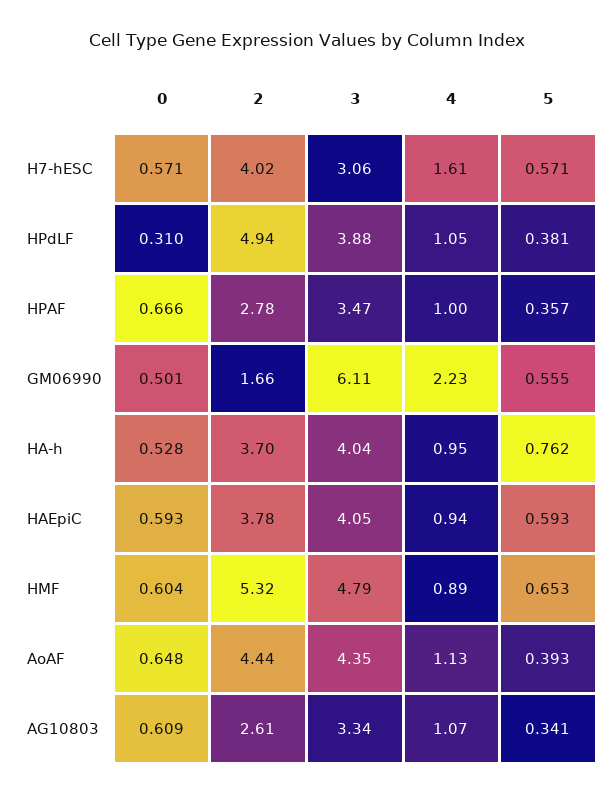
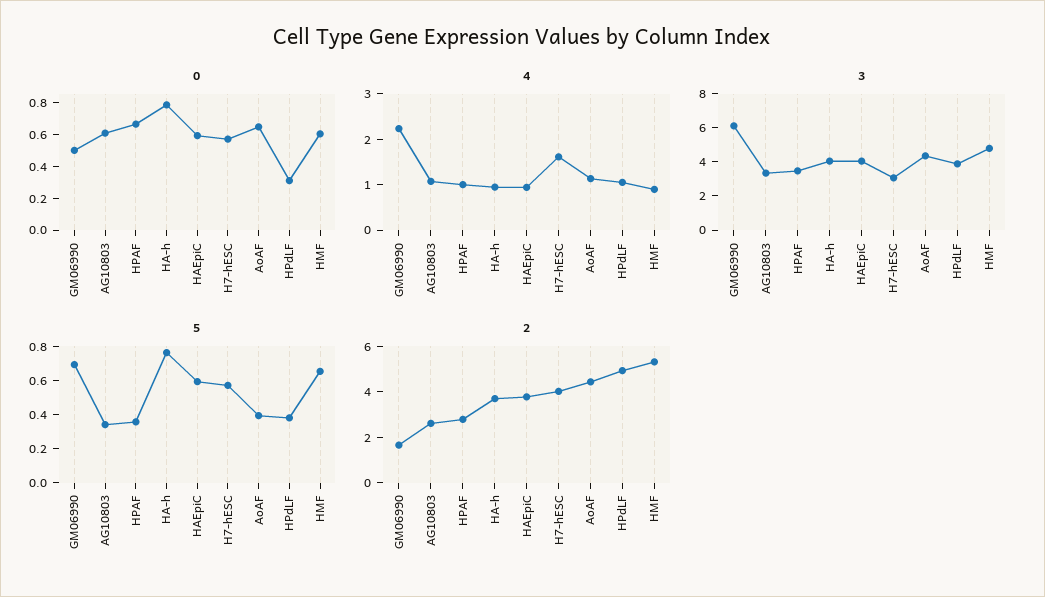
5, GM06990: 0.555 -> 0.7
0, HA-h: 0.528 -> 0.8

